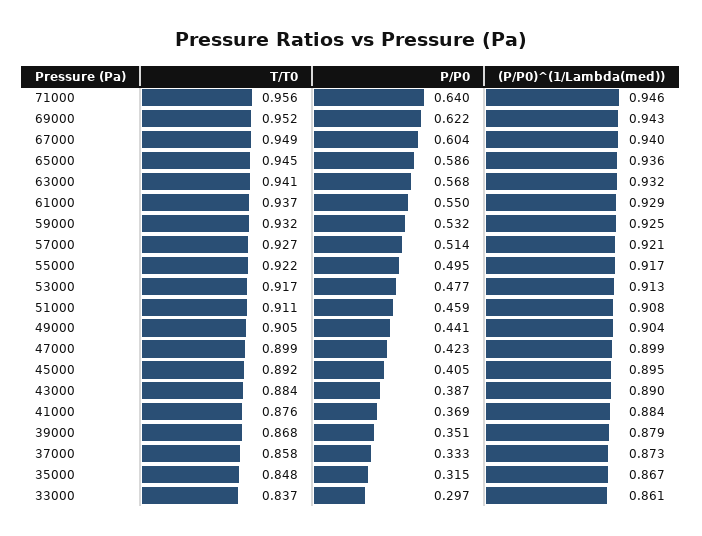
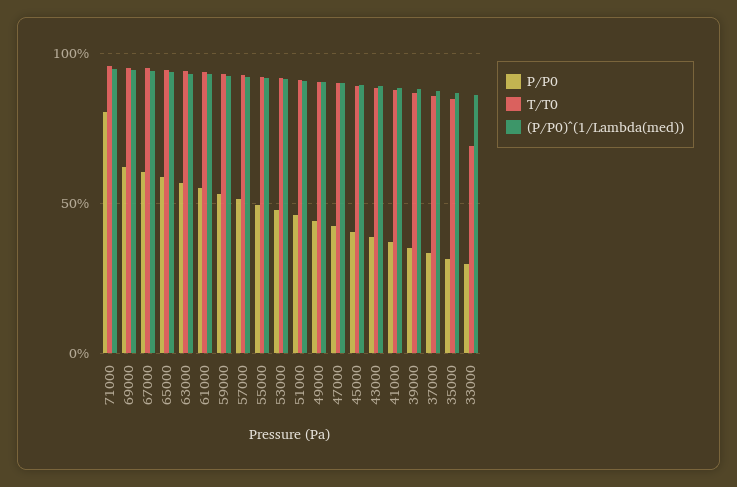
P/P0, 71000: 0.64 -> 0.8
T/T0, 33000: 0.837 -> 0.7

